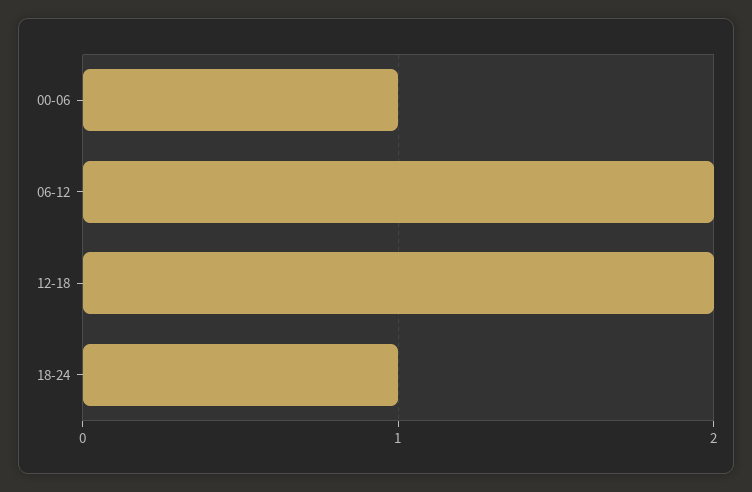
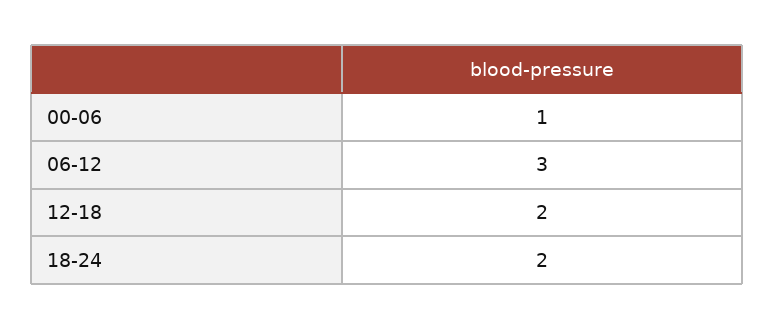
06-12: 2 -> 3
18-24: 1 -> 2

